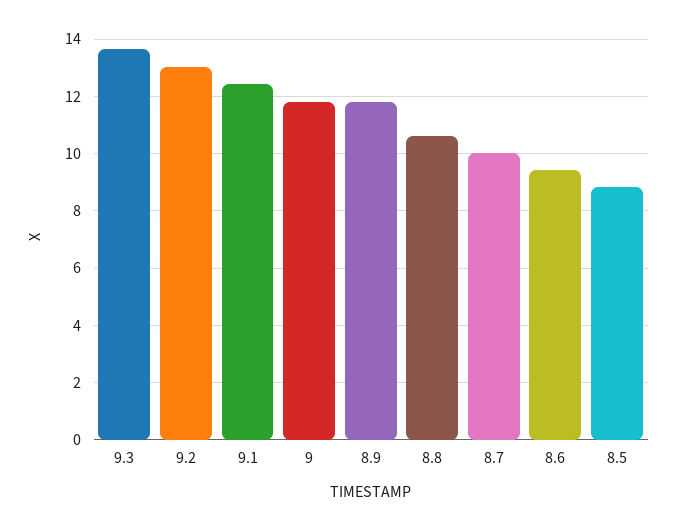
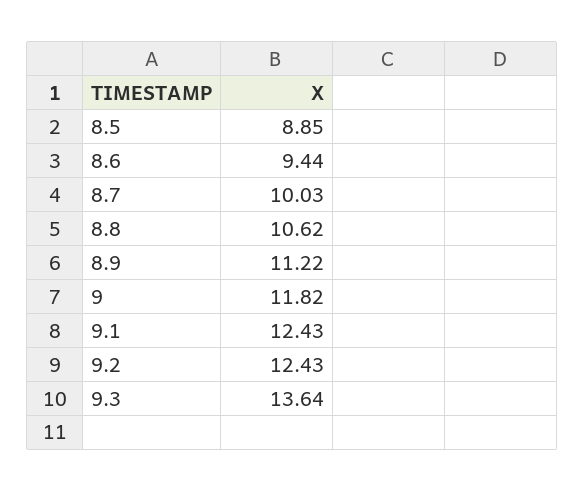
9.2: 13 -> 12.43
8.9: 11.75 -> 11.22

